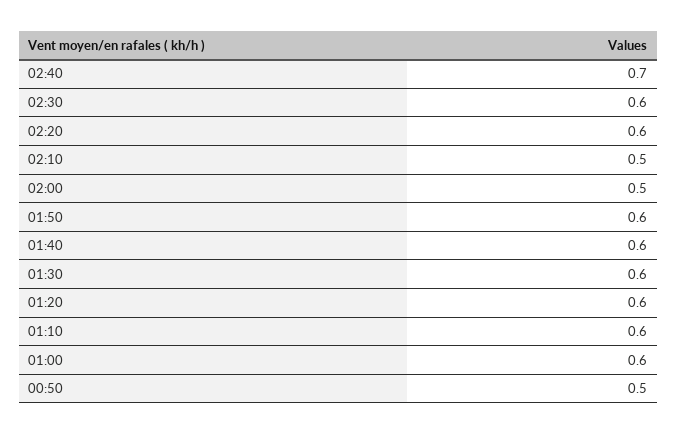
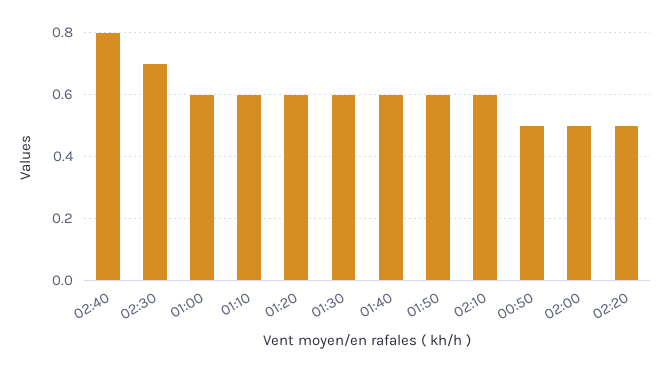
02:40: 0.7 -> 0.8
02:30: 0.6 -> 0.7
02:20: 0.6 -> 0.5
02:10: 0.5 -> 0.6

